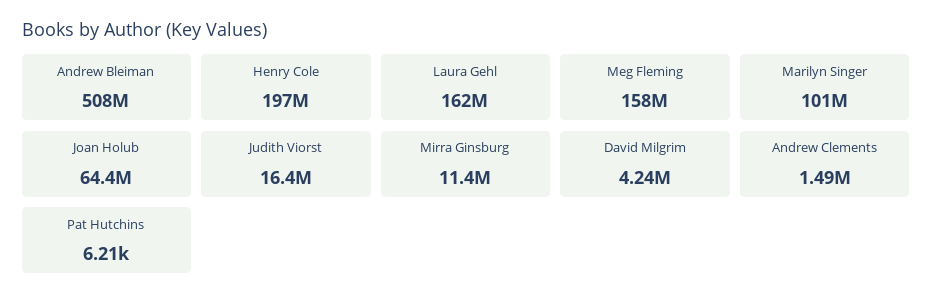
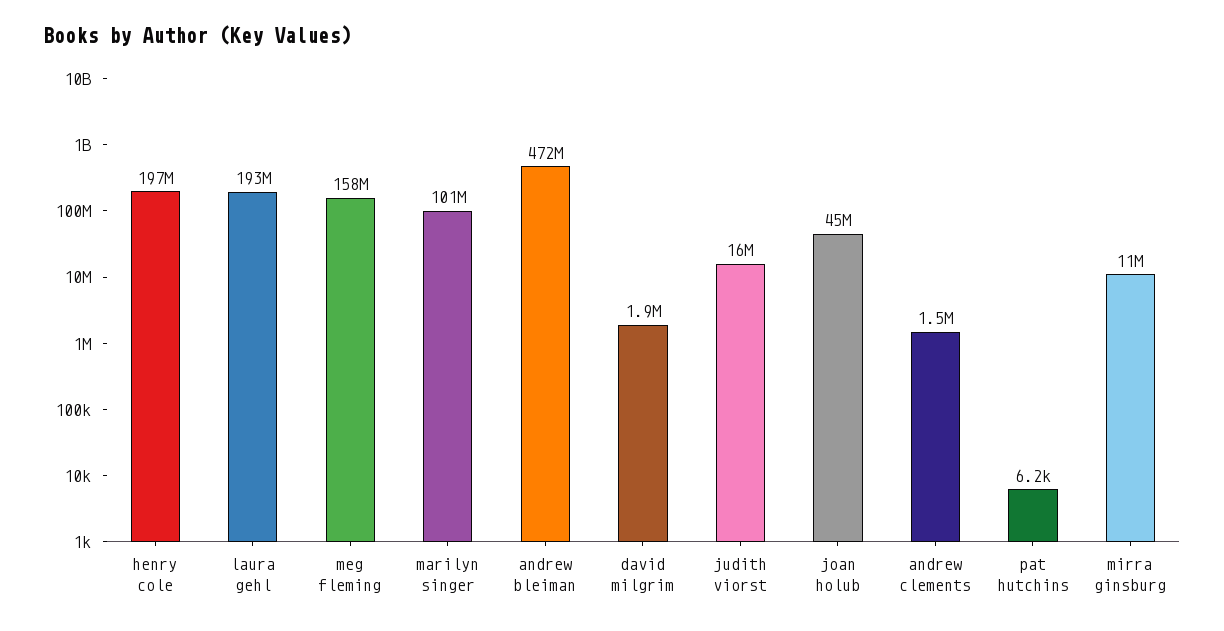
Andrew Bleiman: 508000000 -> 472000000
Laura Gehl: 162000000 -> 193000000
Joan Holub: 64400000 -> 45000000
David Milgrim: 4240000 -> 1900000

